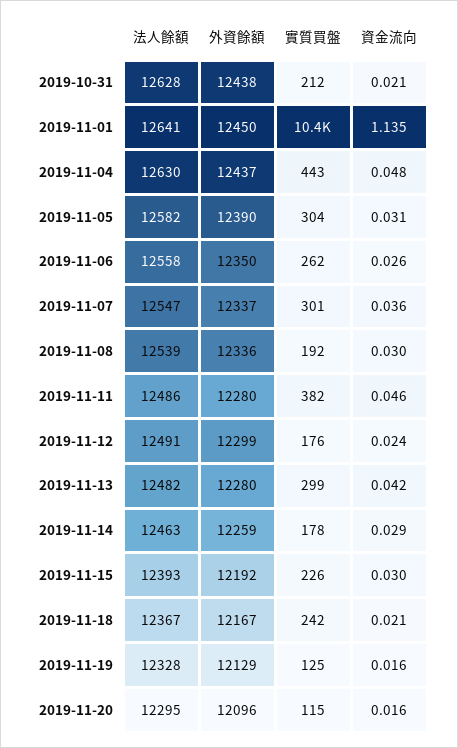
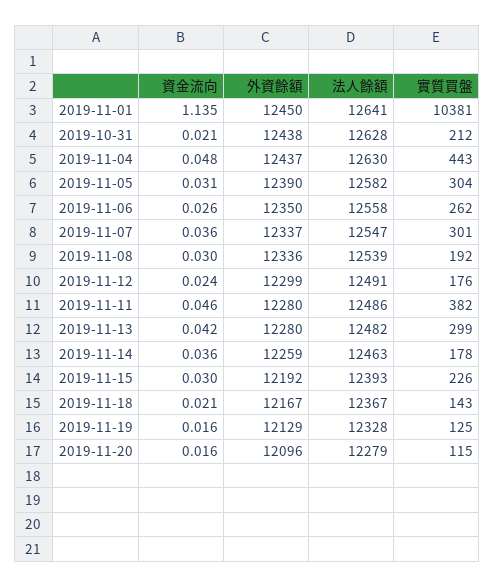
資金流向, 2019-11-14: 0.029 -> 0.036
實質買盤, 2019-11-18: 242 -> 143
法人餘額, 2019-11-20: 12295 -> 12279

